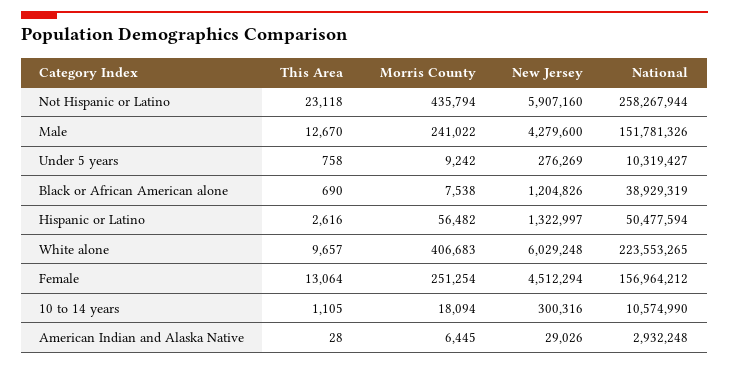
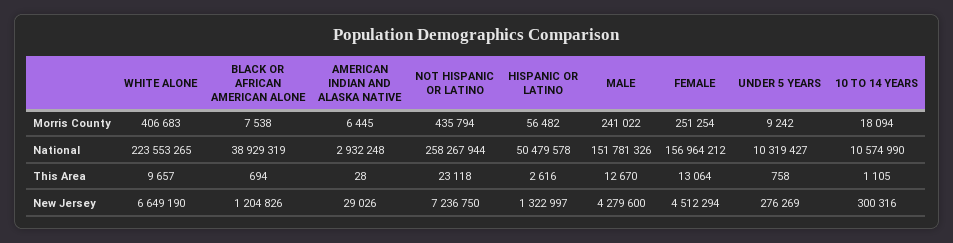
New Jersey, Not Hispanic or Latino: 5907160 -> 7236750
This Area, Black or African American alone: 690 -> 694
National, Hispanic or Latino: 50477594 -> 50479578
New Jersey, White alone: 6029248 -> 6649190

